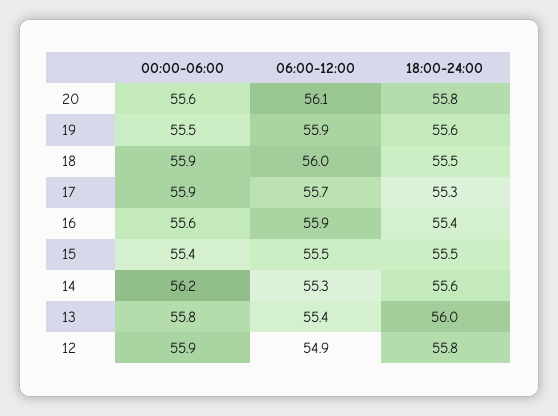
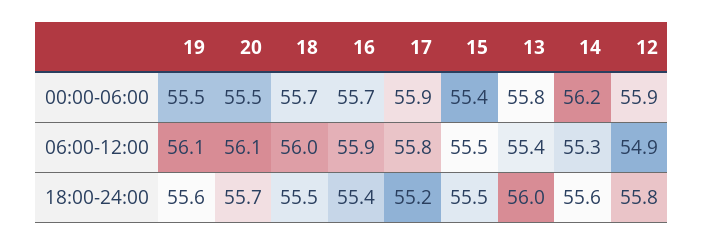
00:00-06:00, 20: 55.6 -> 55.5
18:00-24:00, 20: 55.8 -> 55.7
06:00-12:00, 19: 55.9 -> 56.1
00:00-06:00, 18: 55.9 -> 55.7
06:00-12:00, 17: 55.7 -> 55.8
18:00-24:00, 17: 55.3 -> 55.2
00:00-06:00, 16: 55.6 -> 55.7

